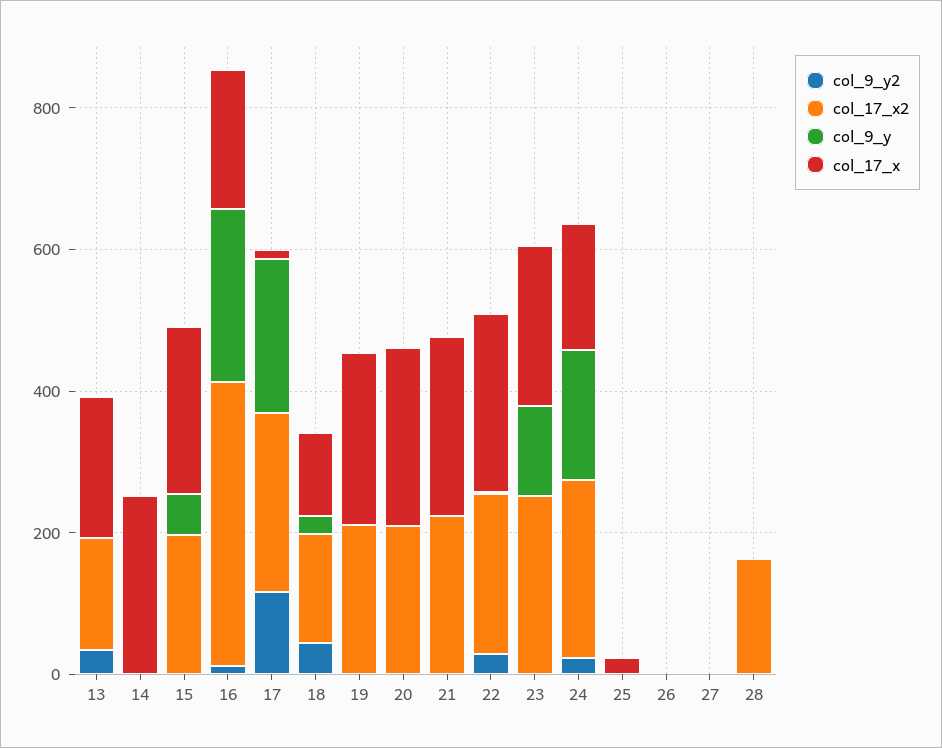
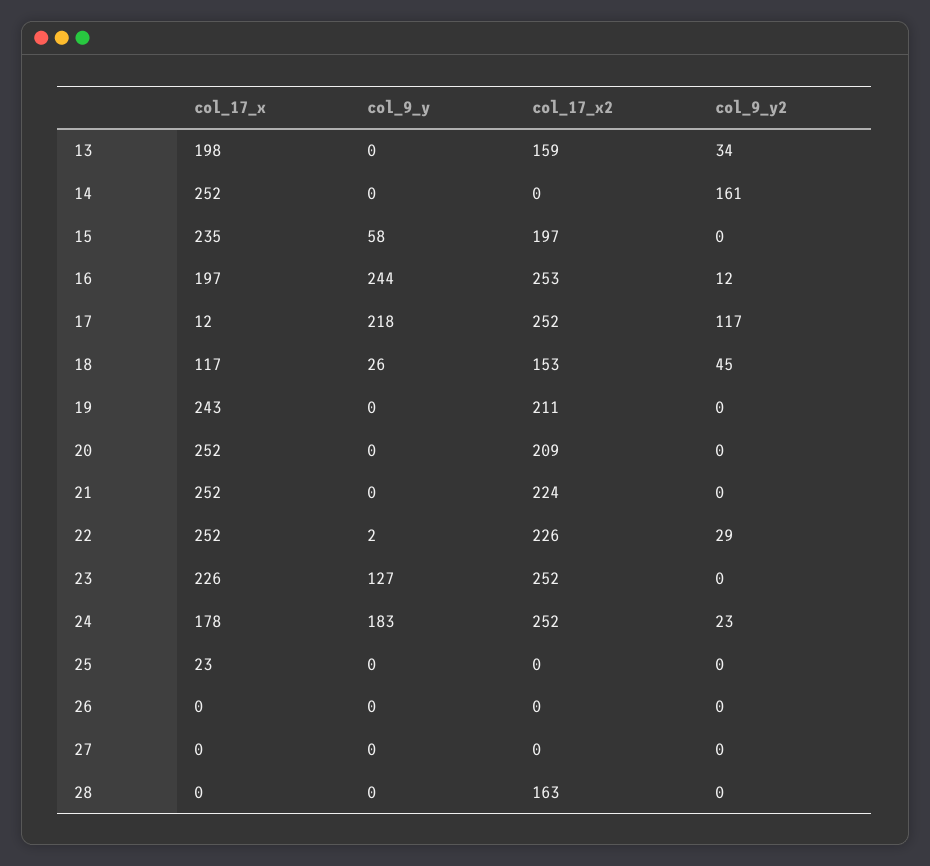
col_9_y2, 14: 0 -> 161
col_17_x2, 16: 400 -> 253

